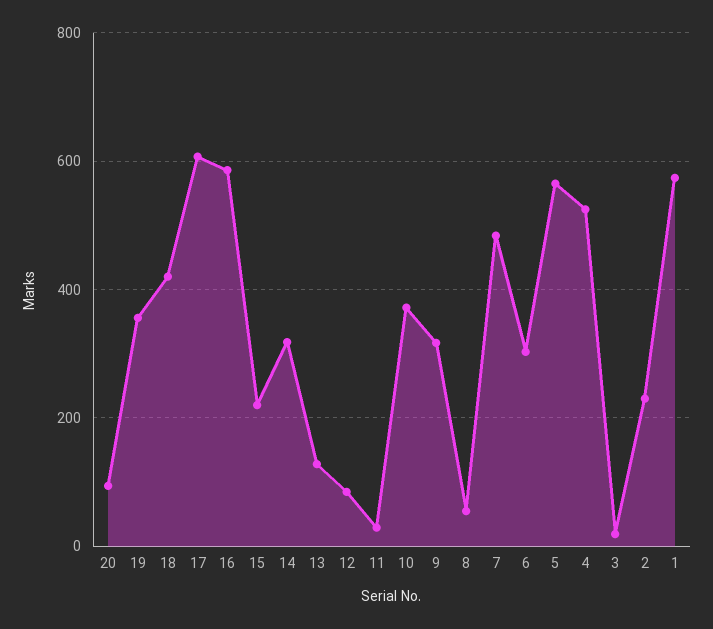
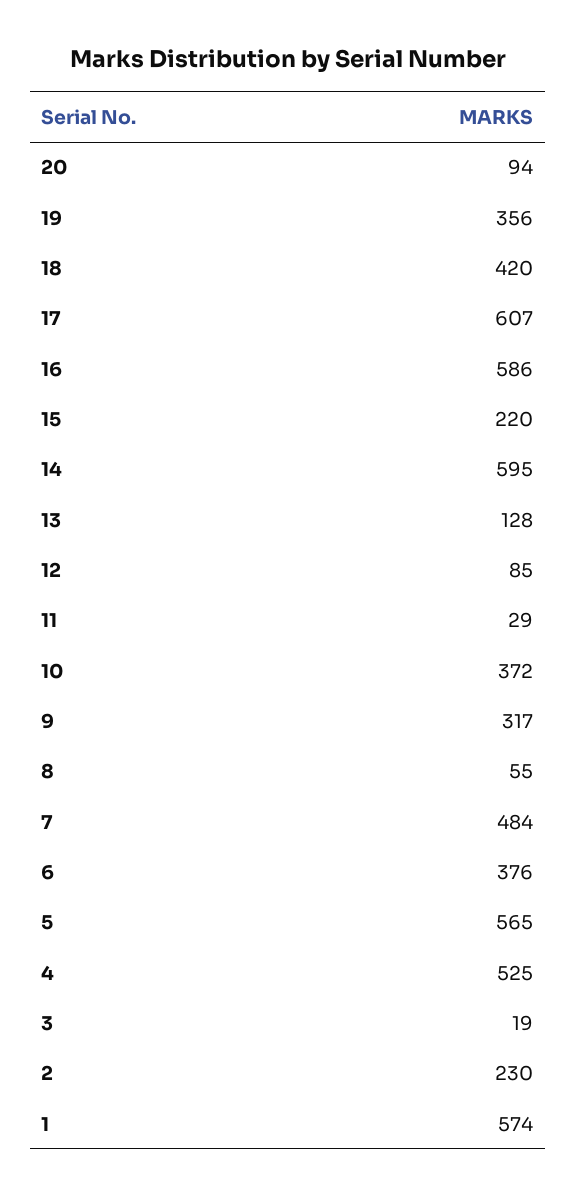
14: 320 -> 595
6: 300 -> 376

